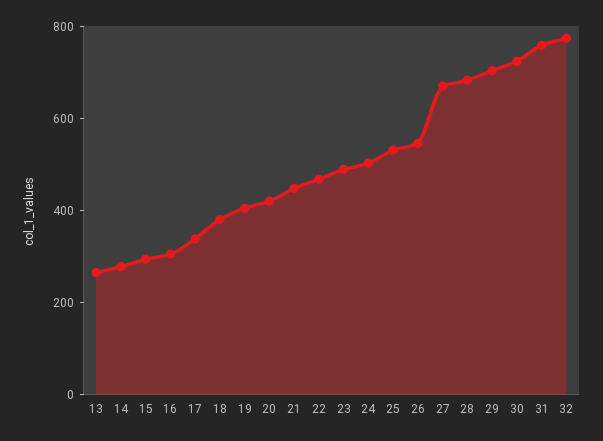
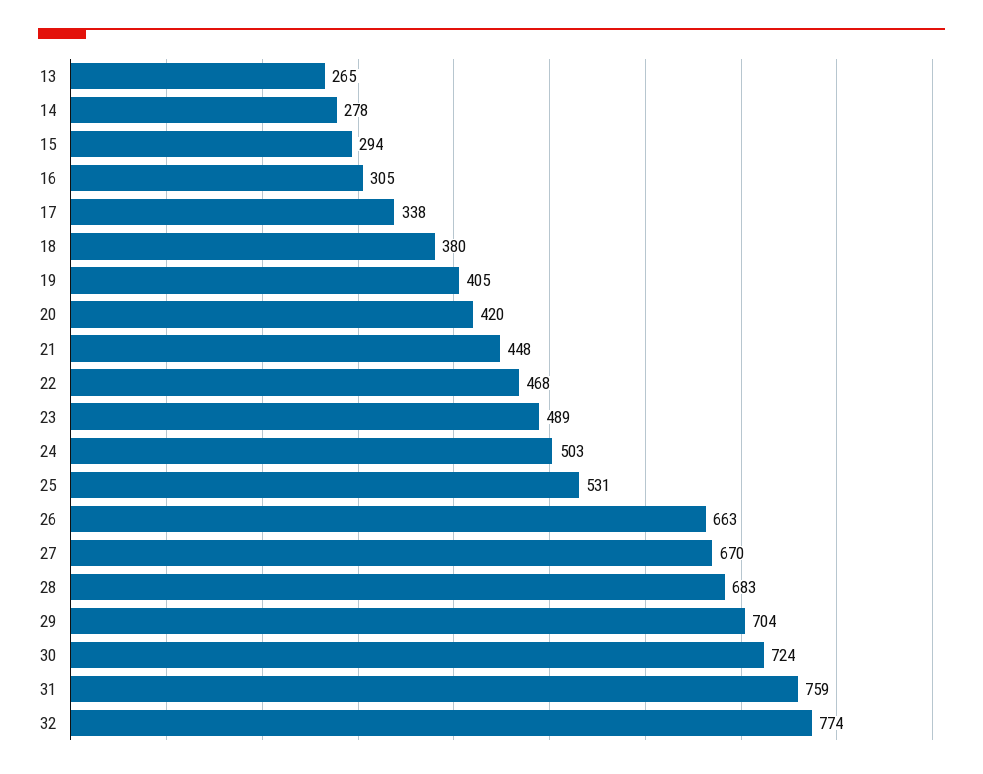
26: 550 -> 663

